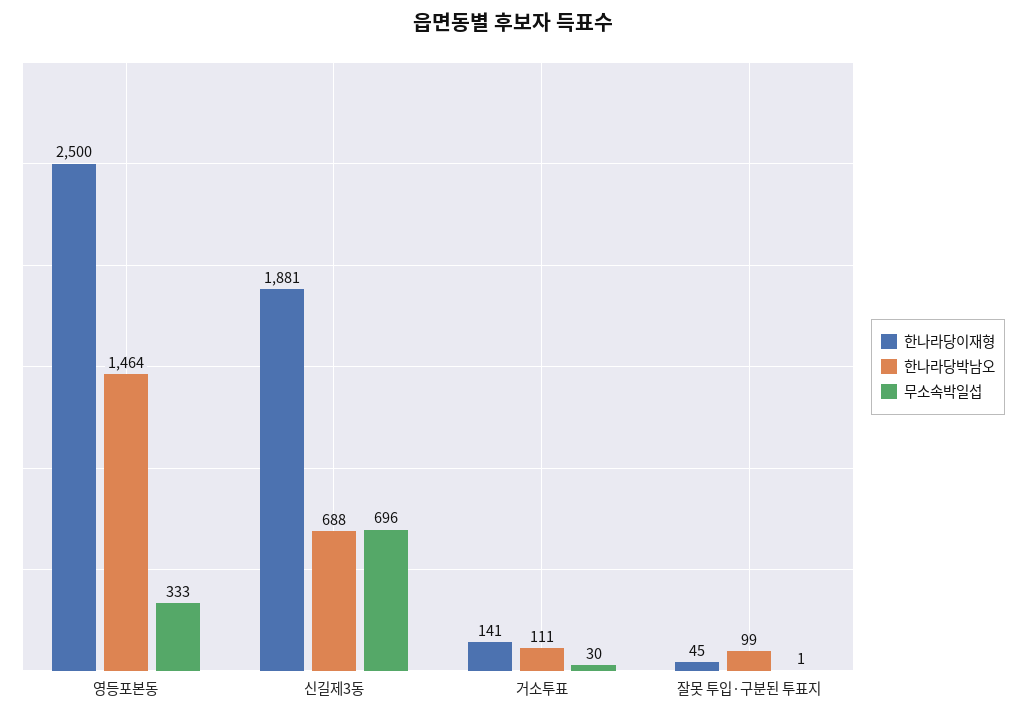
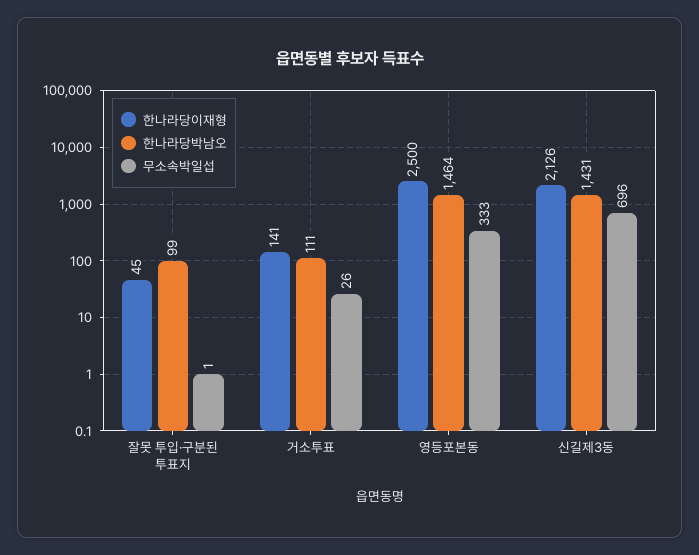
한나라당이재형, 신길제3동: 1881 -> 2126
한나라당박남오, 신길제3동: 688 -> 1431
무소속박일섭, 거소투표: 30 -> 26

